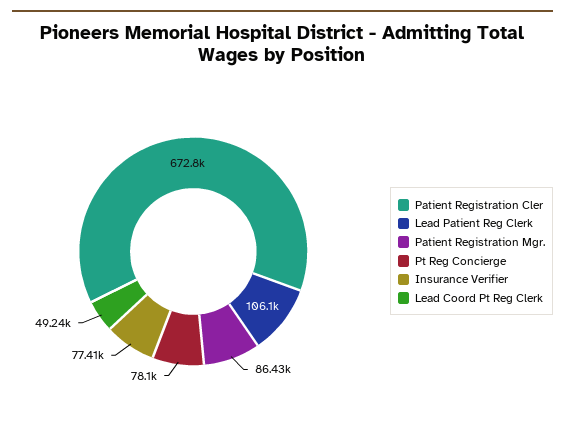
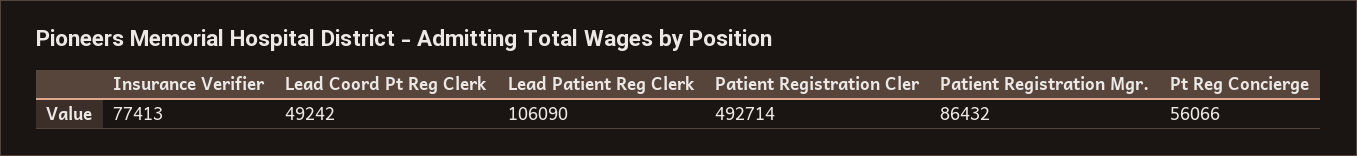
Patient Registration Cler: 672800 -> 492714
Pt Reg Concierge: 78100 -> 56066

